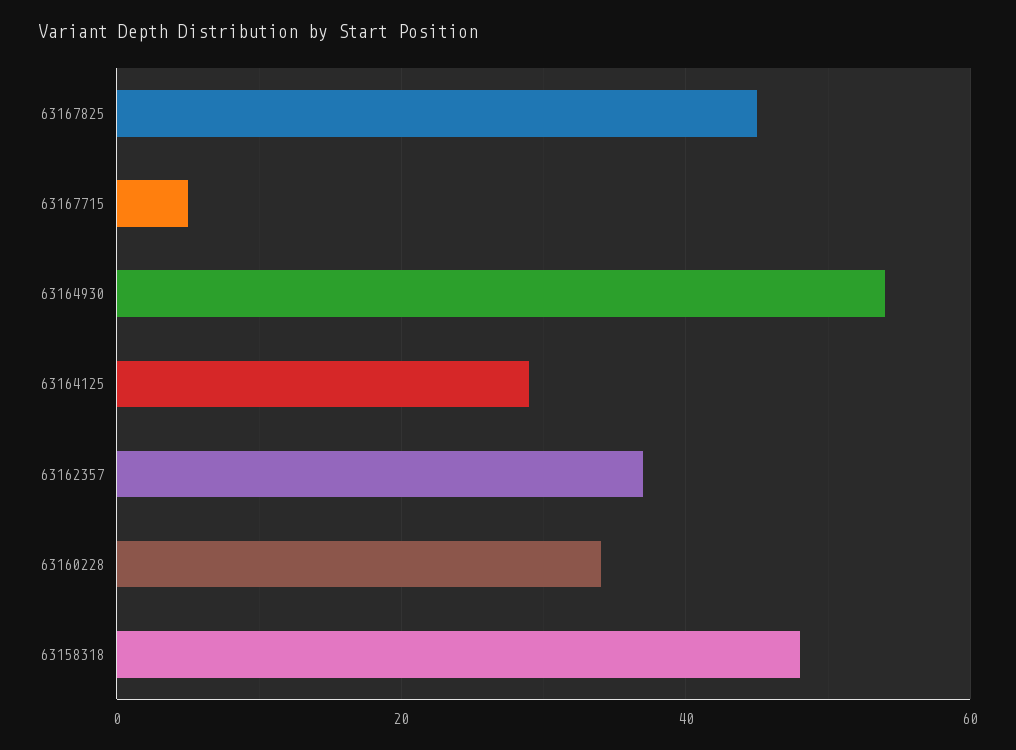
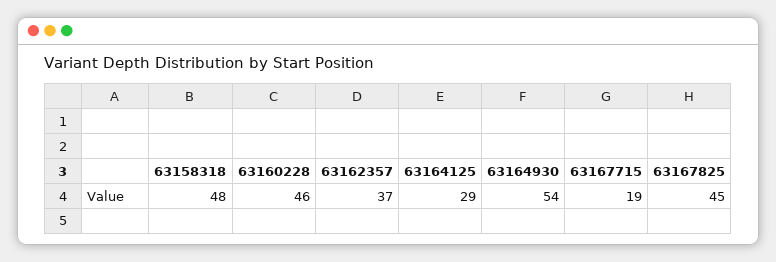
63167715: 5 -> 19
63160228: 35 -> 46

